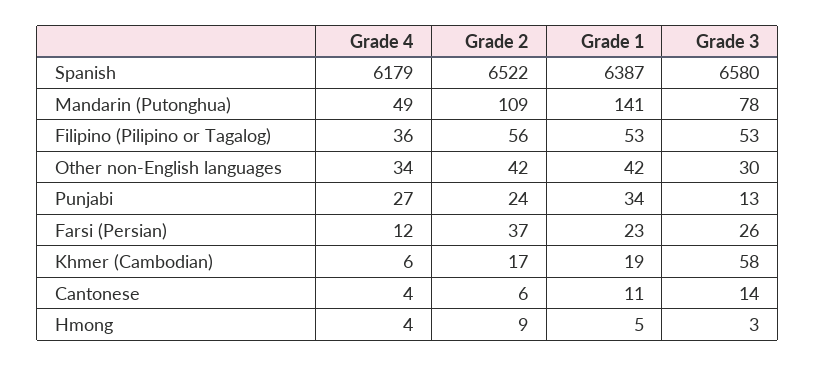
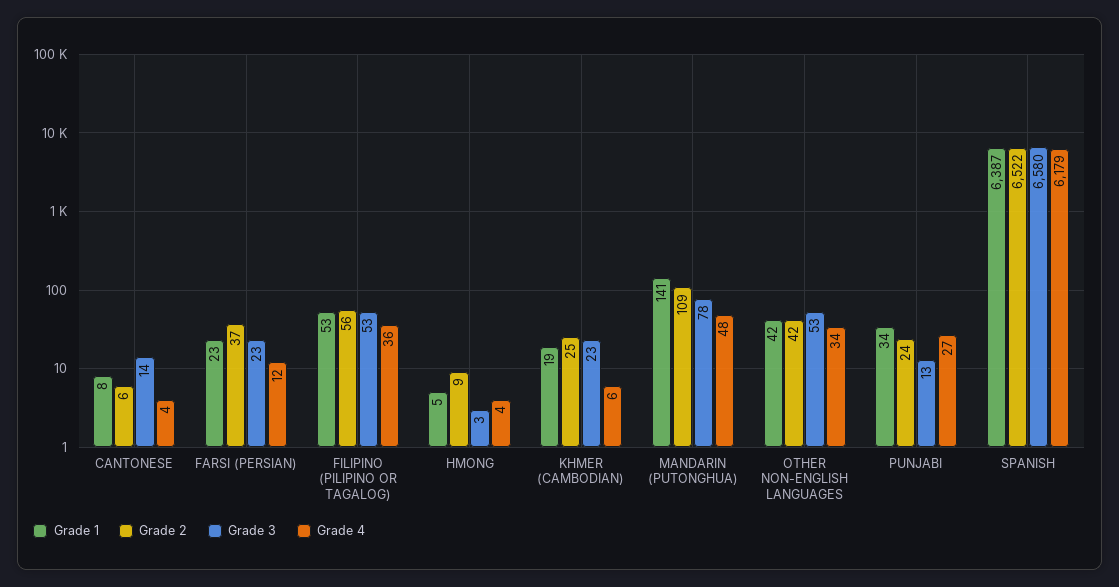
Grade 4, Mandarin (Putonghua): 49 -> 48
Grade 3, Other non-English languages: 30 -> 53
Grade 3, Farsi (Persian): 26 -> 23
Grade 2, Khmer (Cambodian): 17 -> 25
Grade 3, Khmer (Cambodian): 58 -> 23
Grade 1, Cantonese: 11 -> 8

